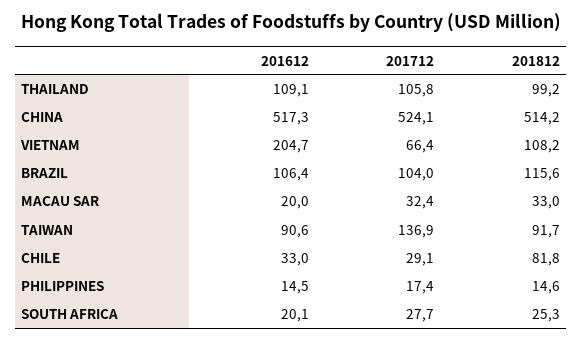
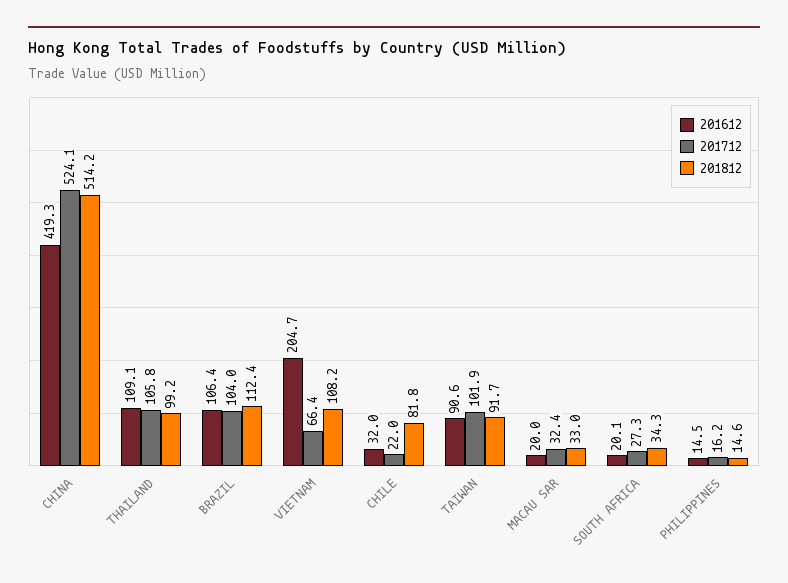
201612, CHINA: 517.3 -> 419.3
201812, BRAZIL: 115.6 -> 112.4
201712, TAIWAN: 136.9 -> 101.9
201612, CHILE: 33 -> 32
201712, CHILE: 29.1 -> 22
201712, PHILIPPINES: 17.4 -> 16.2
201712, SOUTH AFRICA: 27.7 -> 27.3
201812, SOUTH AFRICA: 25.3 -> 34.3

